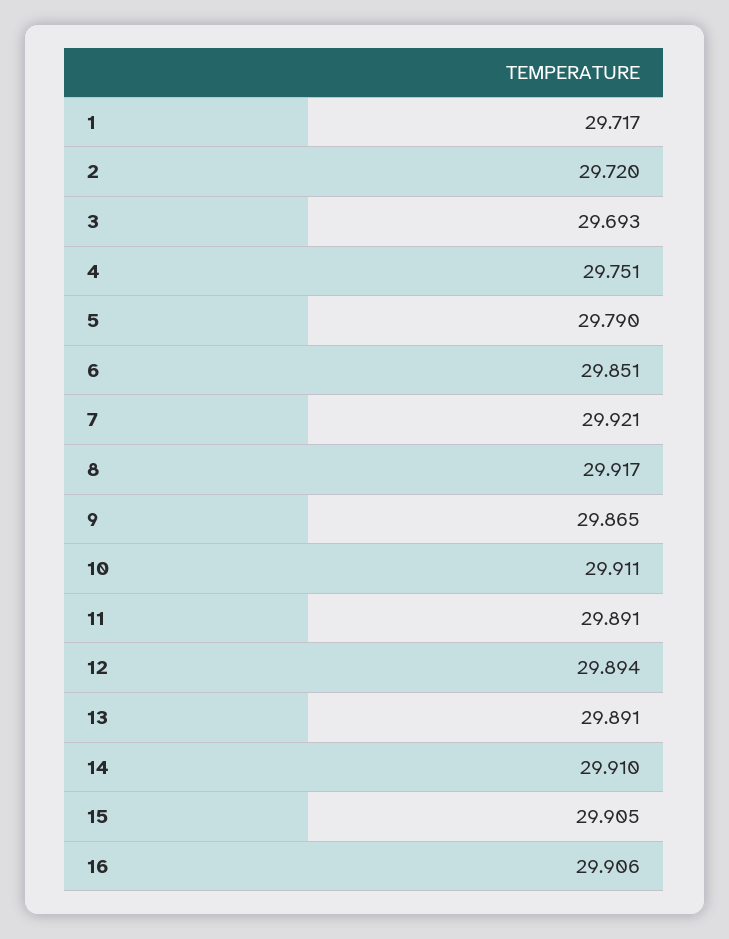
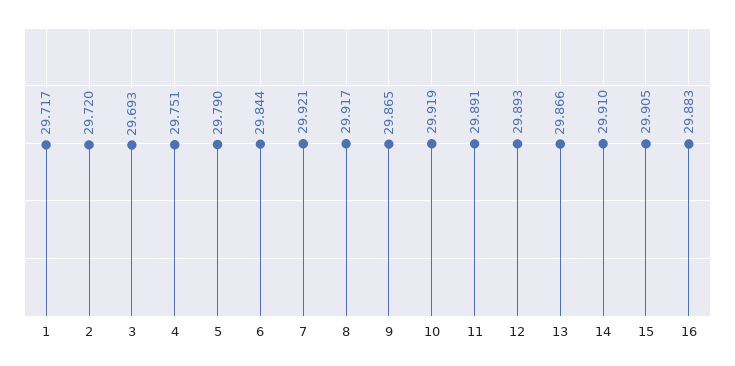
6: 29.851 -> 29.844
10: 29.911 -> 29.919
12: 29.894 -> 29.893
13: 29.891 -> 29.866
16: 29.906 -> 29.883

